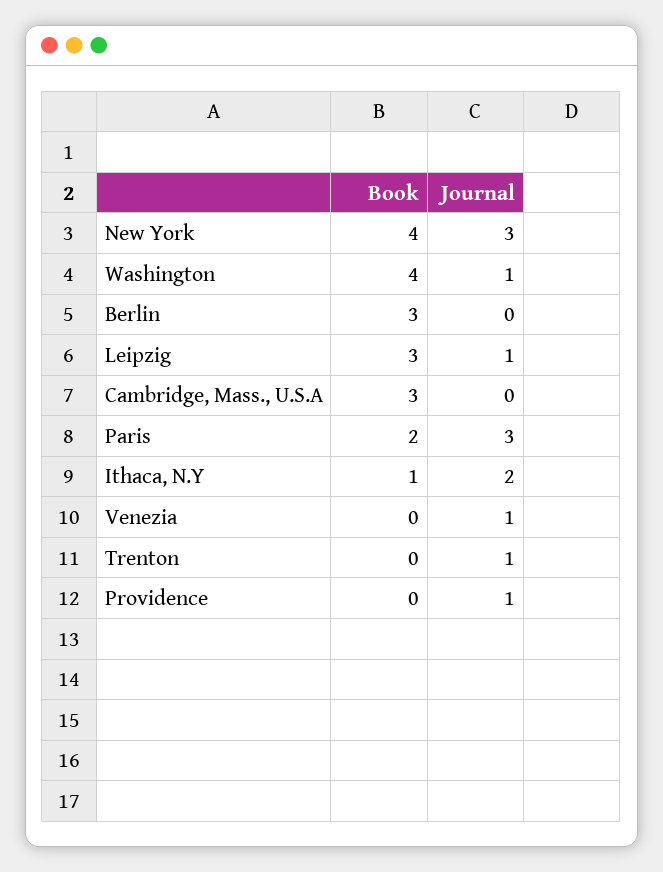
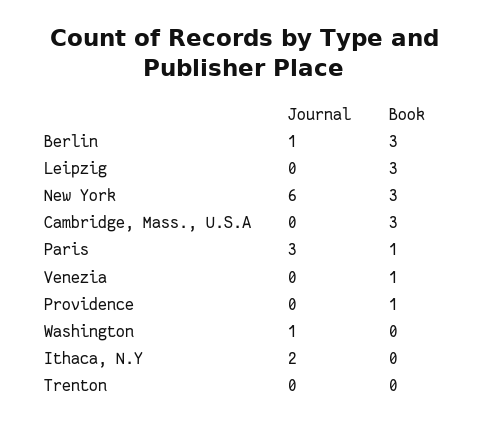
Book, New York: 4 -> 3
Journal, New York: 3 -> 6
Book, Washington: 4 -> 0
Journal, Berlin: 0 -> 1
Journal, Leipzig: 1 -> 0
Book, Paris: 2 -> 1
Book, Ithaca, N.Y: 1 -> 0
Book, Venezia: 0 -> 1
Journal, Venezia: 1 -> 0
Journal, Trenton: 1 -> 0
Book, Providence: 0 -> 1
Journal, Providence: 1 -> 0

